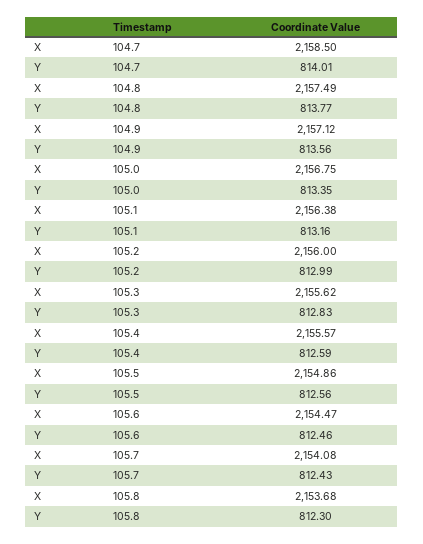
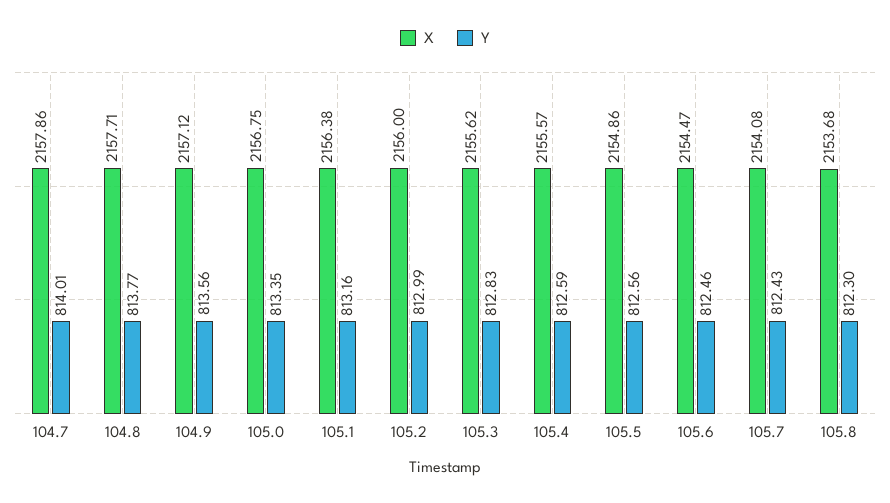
X, 104.7: 2158.5 -> 2157.86
X, 104.8: 2157.49 -> 2157.71

